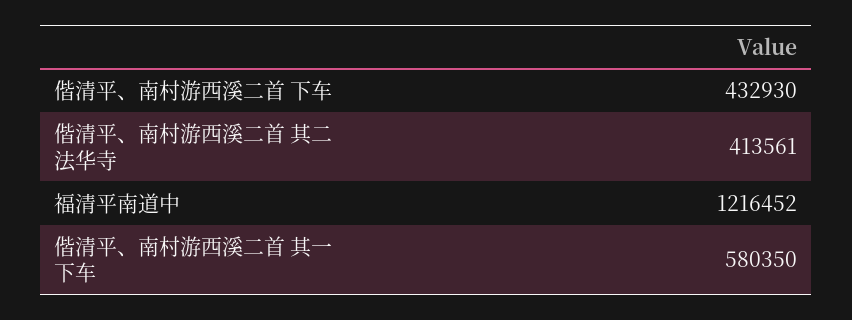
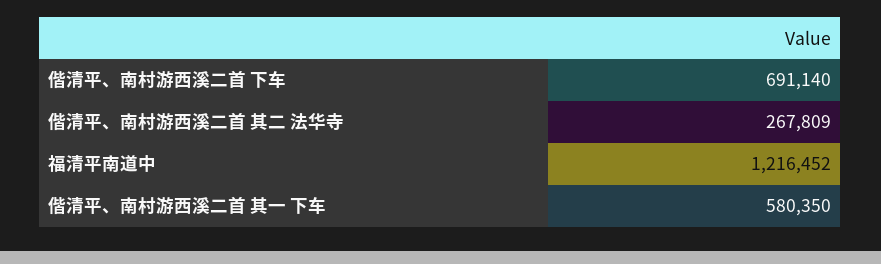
偕清平、南村游西溪二首 下车: 432930 -> 691140
偕清平、南村游西溪二首 其二 法华寺: 413561 -> 267809

